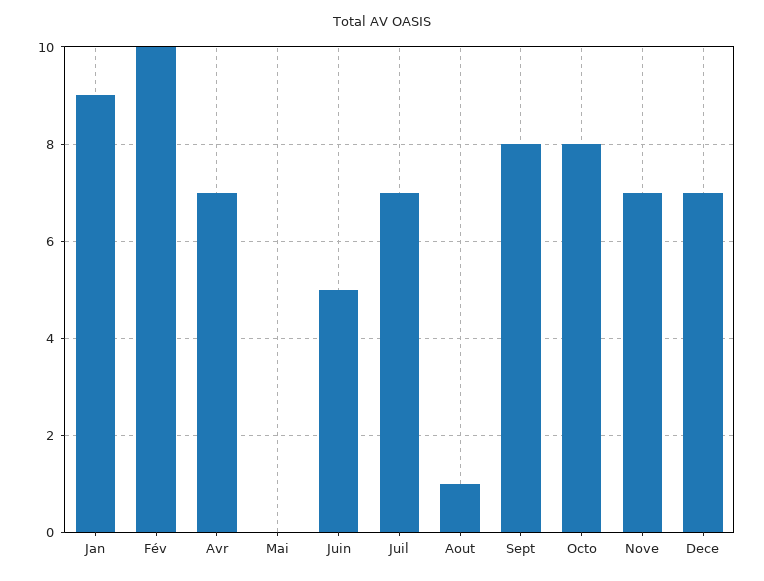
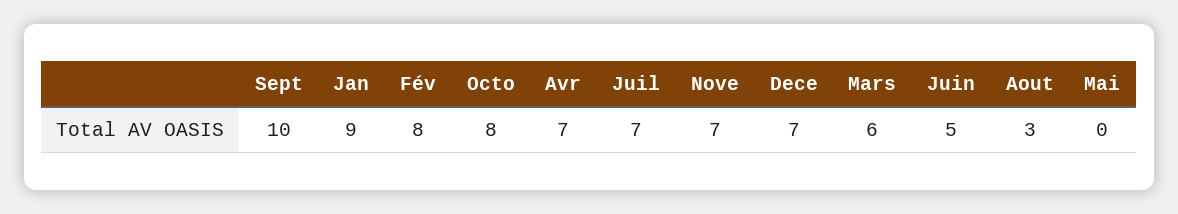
Fév: 10 -> 8
Aout: 1 -> 3
Sept: 8 -> 10
Mars: none -> 6

